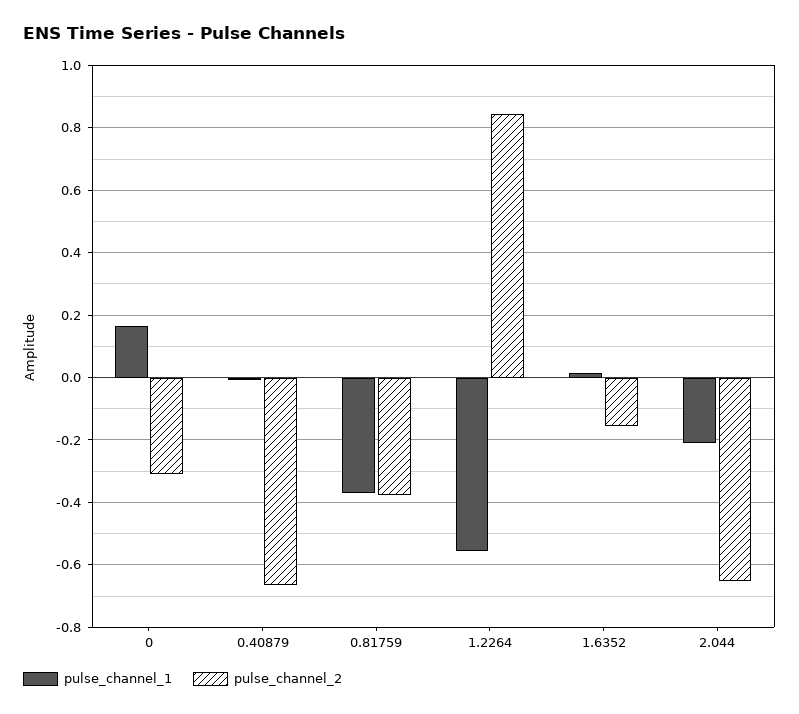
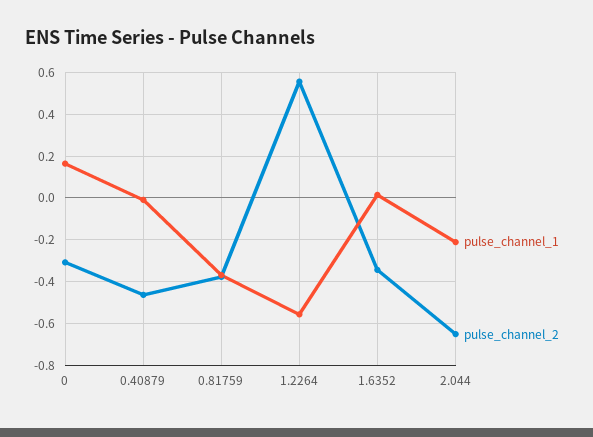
pulse_channel_2, 0.40879: -0.66 -> -0.45
pulse_channel_2, 1.2264: 0.84 -> 0.55
pulse_channel_2, 1.6352: -0.16 -> -0.35

